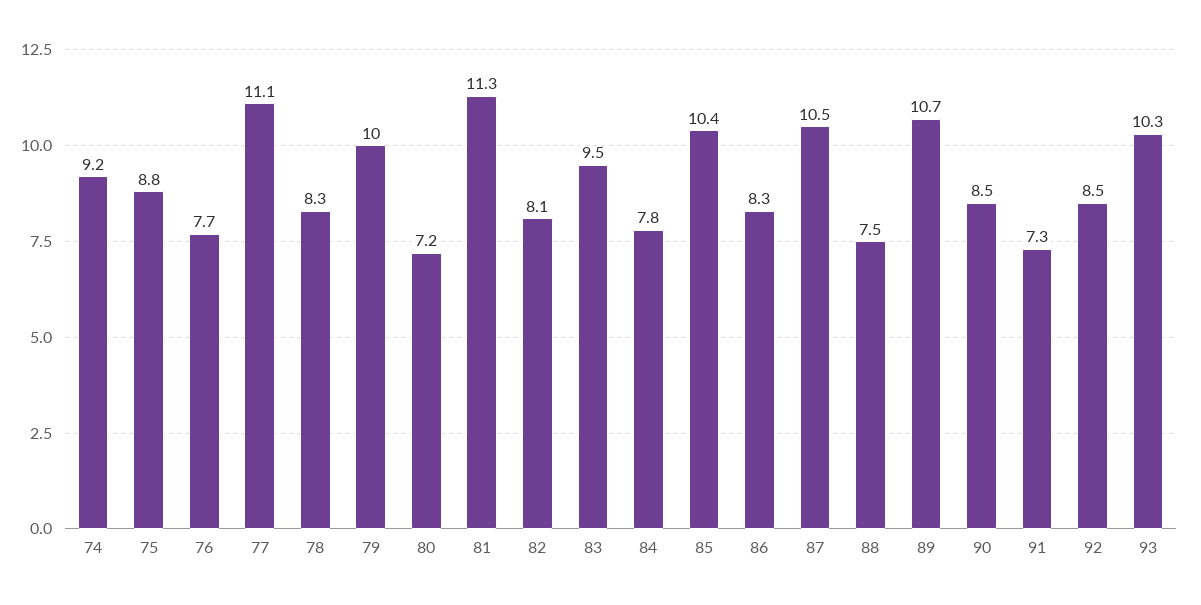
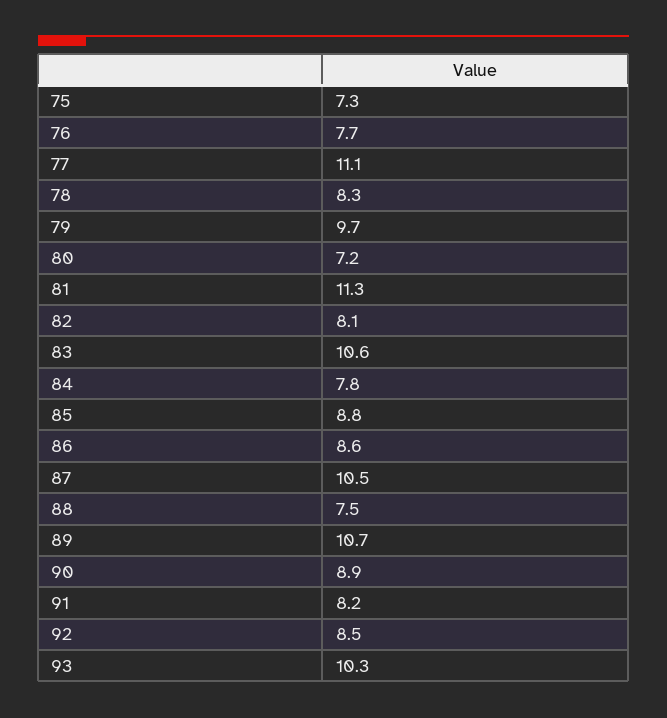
74: 9.2 -> none
75: 8.8 -> 7.3
79: 10 -> 9.7
83: 9.5 -> 10.6
85: 10.4 -> 8.8
86: 8.3 -> 8.6
90: 8.5 -> 8.9
91: 7.3 -> 8.2

